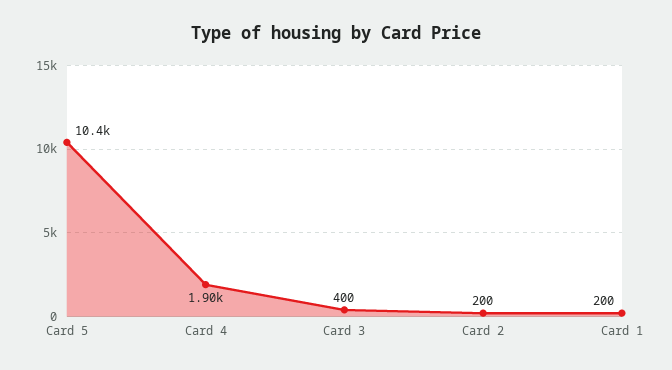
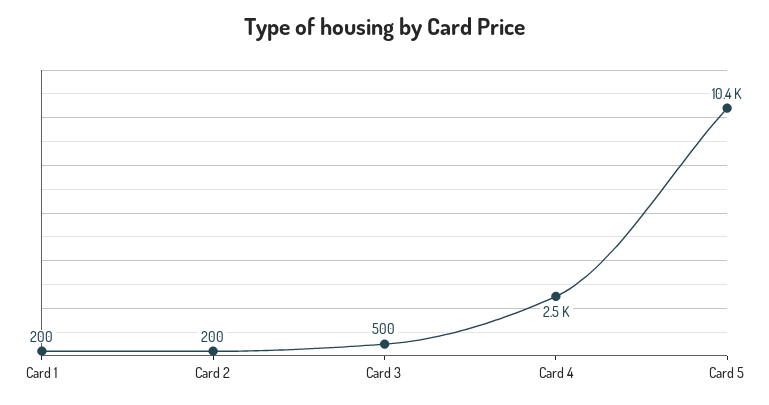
Card 4: 1900 -> 2500
Card 3: 400 -> 500

